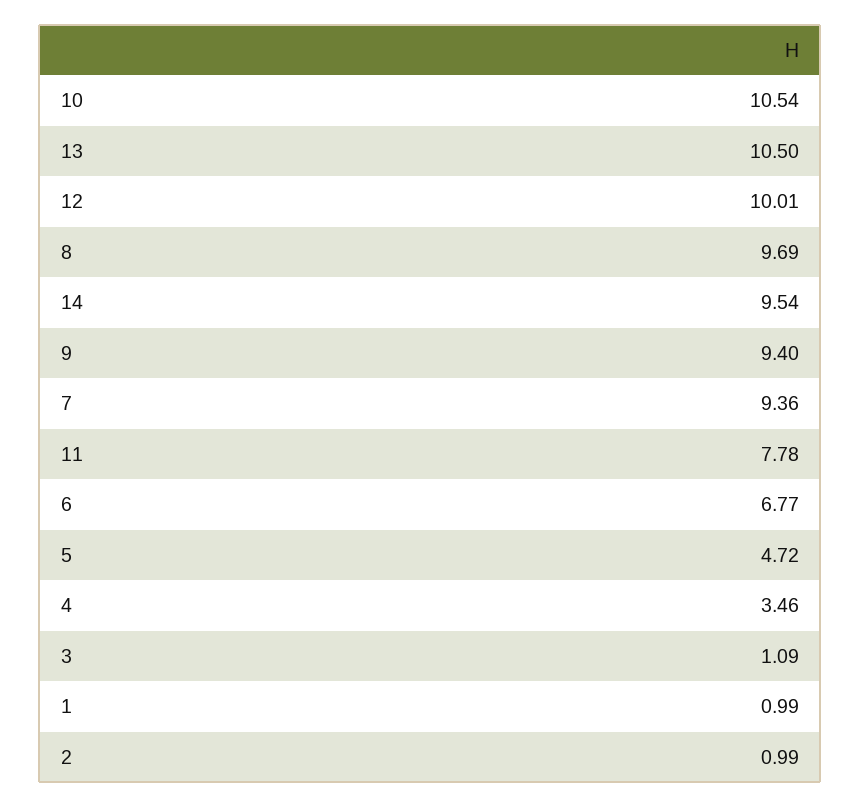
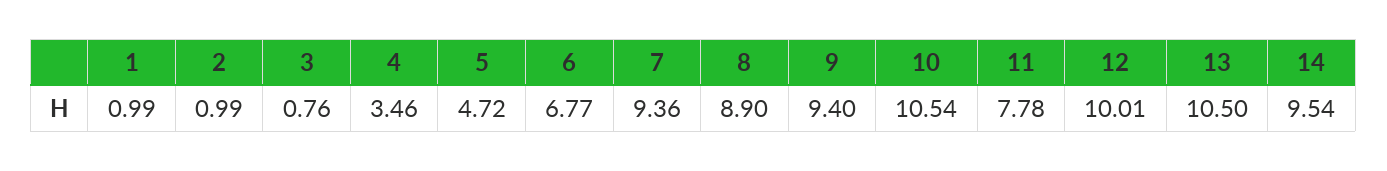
8: 9.69 -> 8.9
3: 1.09 -> 0.76

